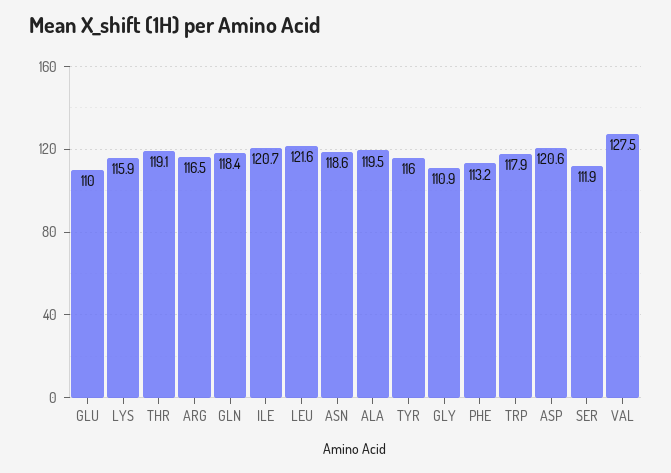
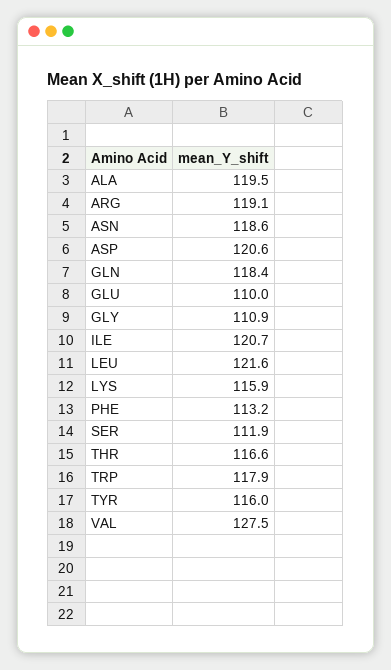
THR: 119.1 -> 116.6
ARG: 116.5 -> 119.1

